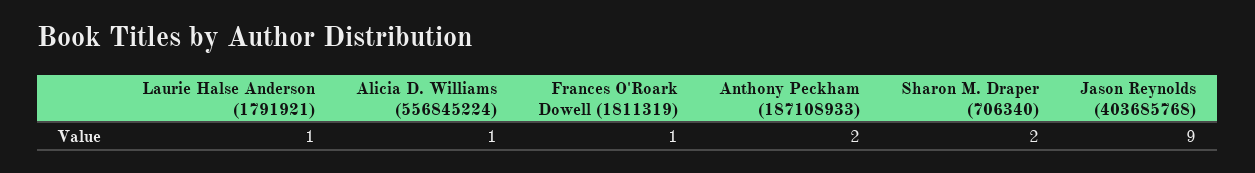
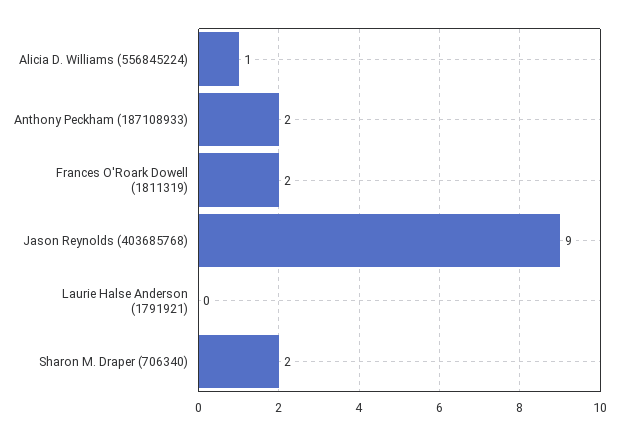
Laurie Halse Anderson (1791921): 1 -> 0
Frances O'Roark Dowell (1811319): 1 -> 2

